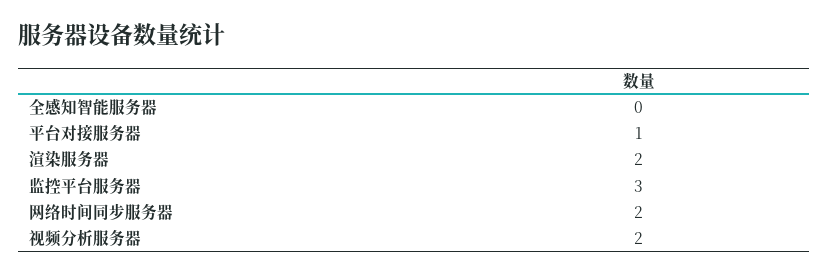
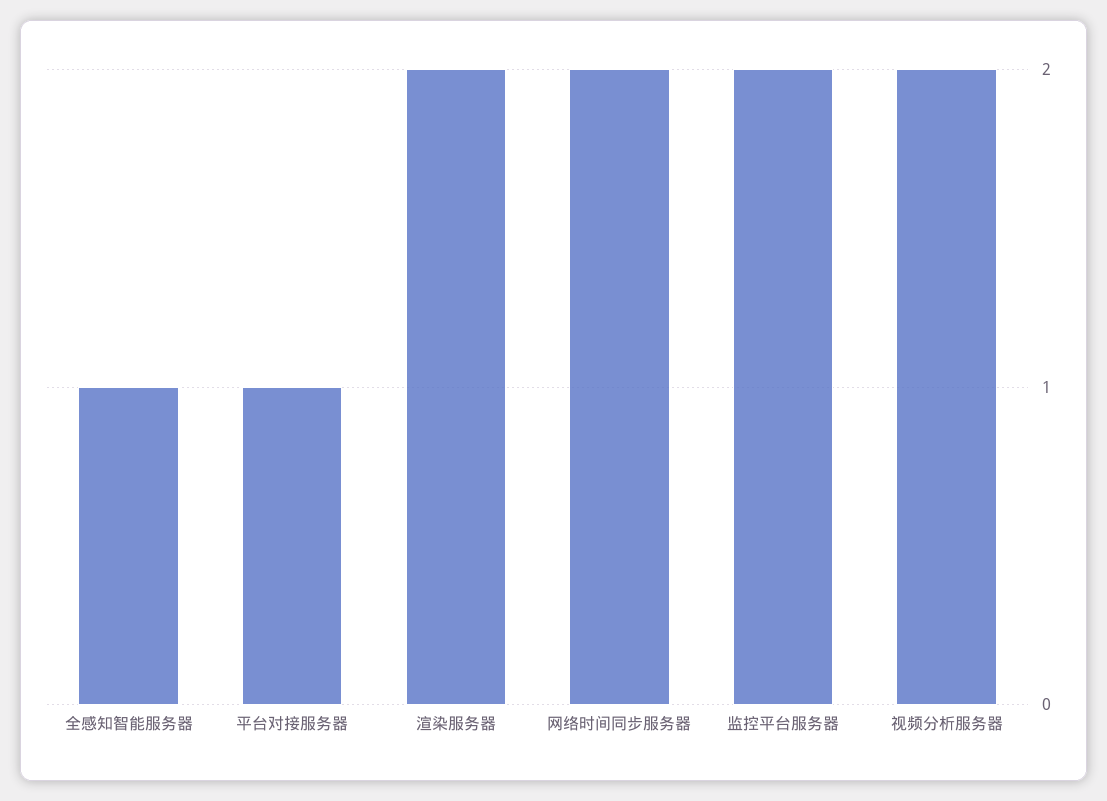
全感知智能服务器: 0 -> 1
监控平台服务器: 3 -> 2

